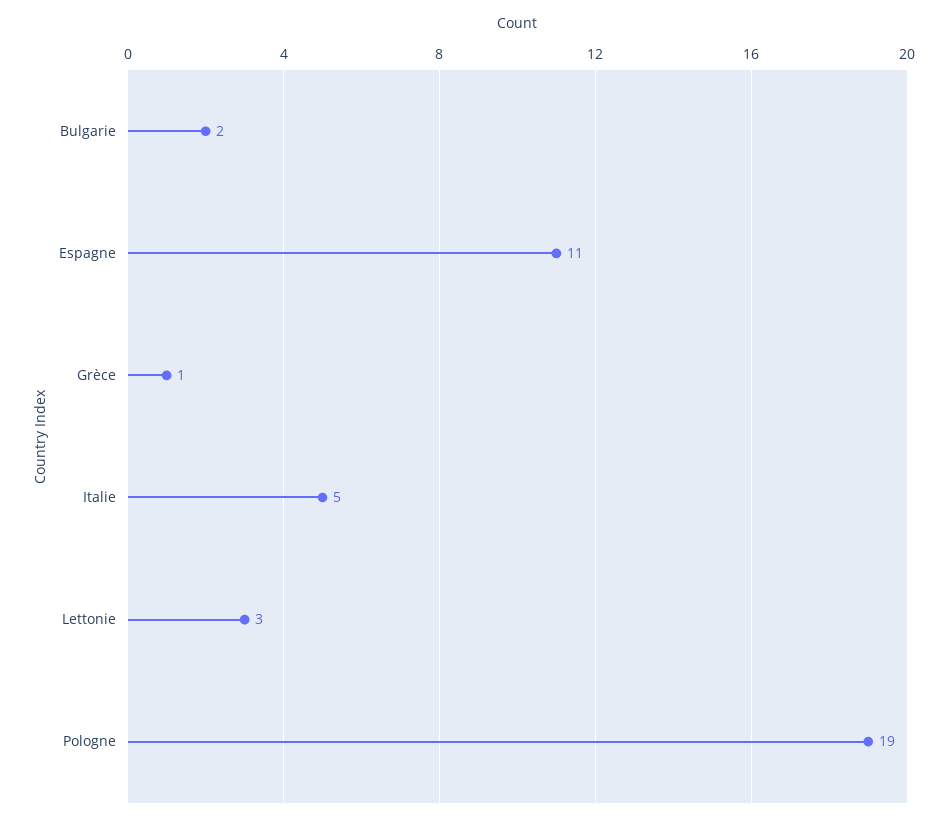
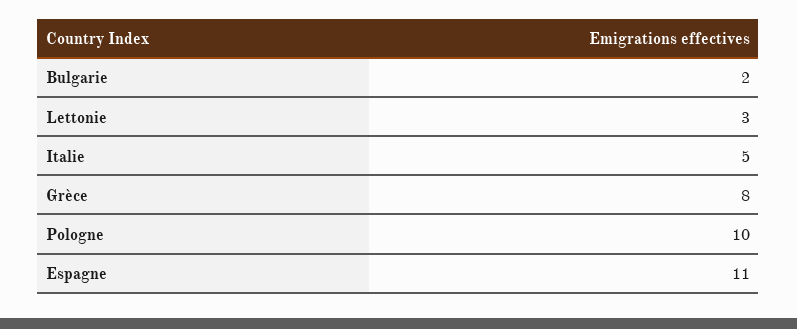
Grèce: 1 -> 8
Pologne: 19 -> 10

